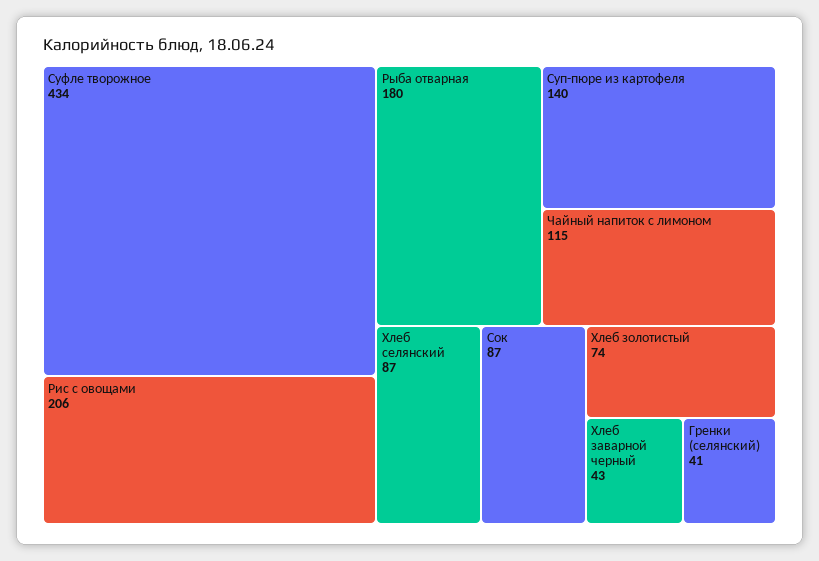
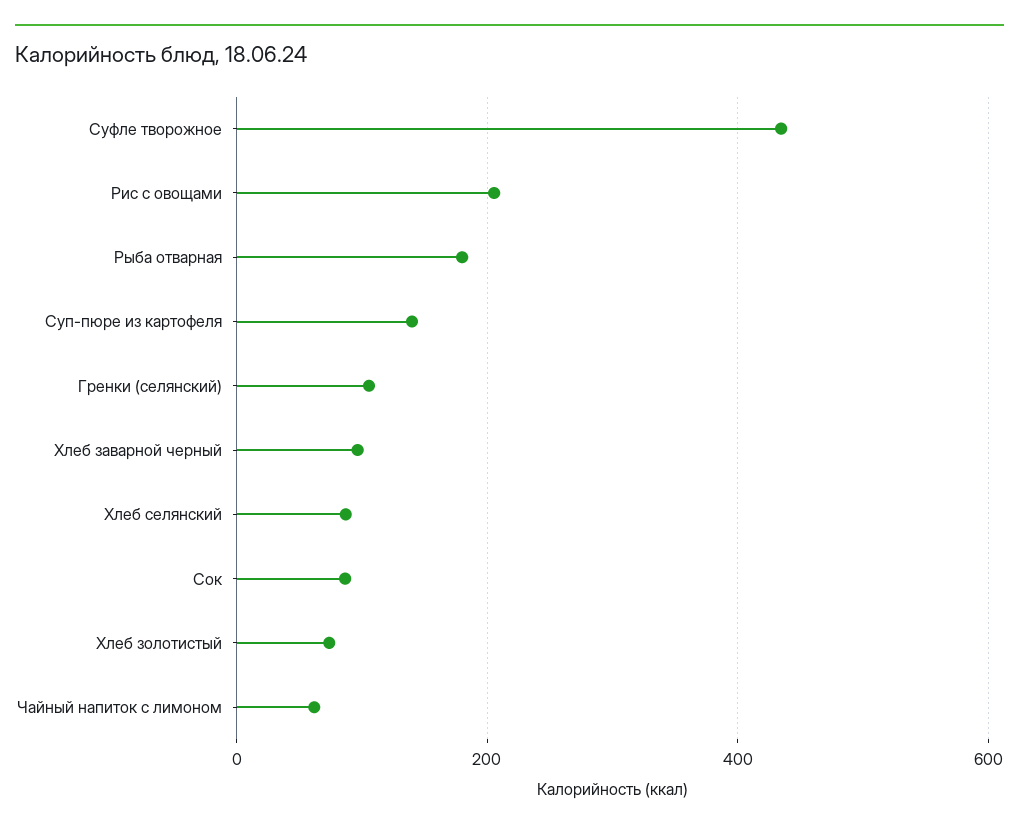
Чайный напиток с лимоном: 115 -> 60
Хлеб заварной черный: 43 -> 100
Гренки (селянский): 41 -> 100

